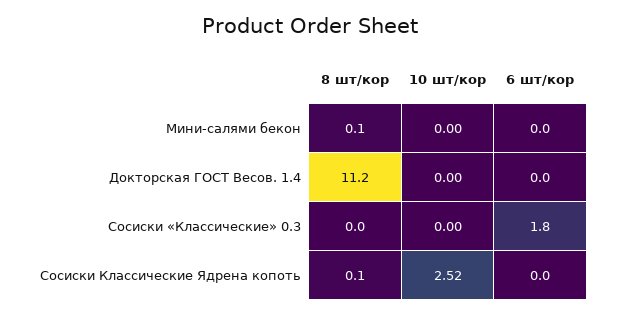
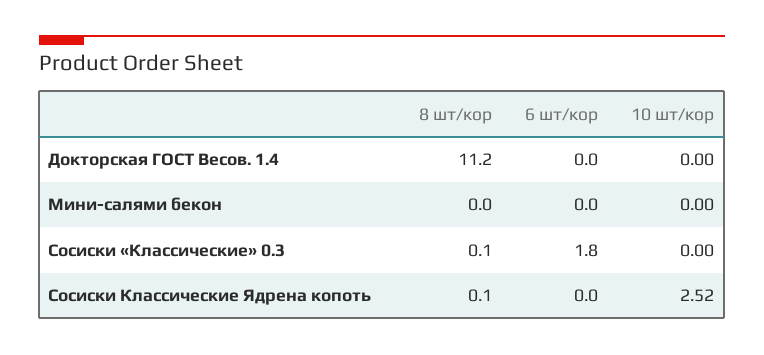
8 шт/кор, Мини-салями бекон: 0.1 -> 0
8 шт/кор, Сосиски «Классические» 0.3: 0 -> 0.1

